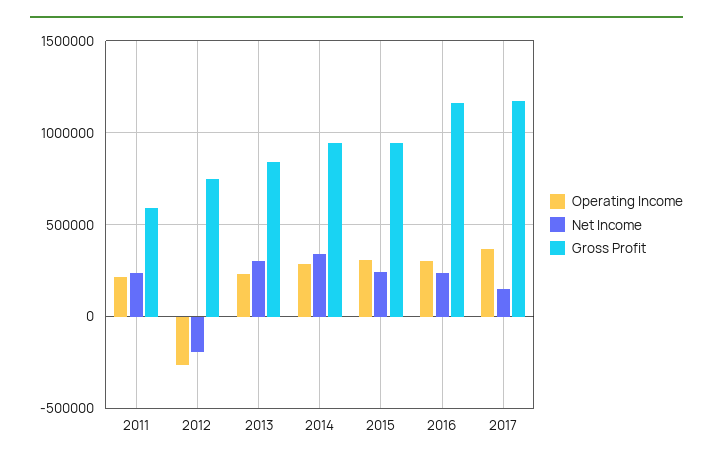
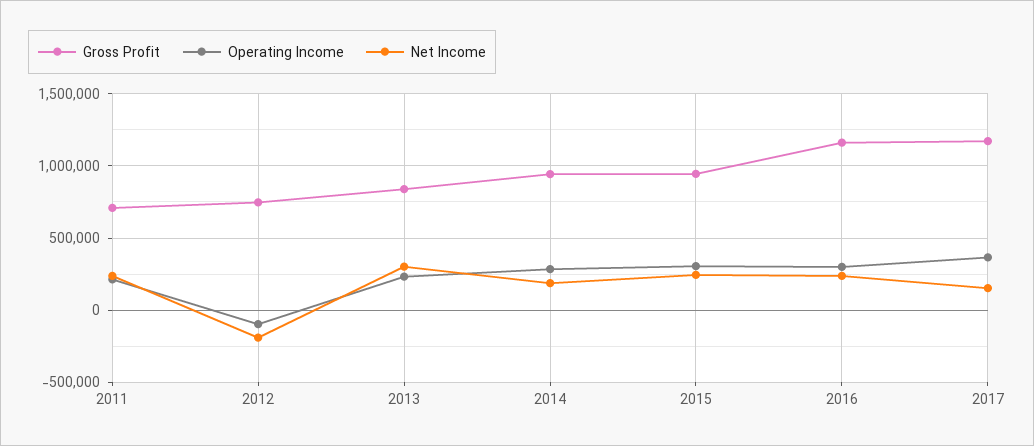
Gross Profit, 2011: 600000 -> 700000
Operating Income, 2012: -250000 -> -100000
Net Income, 2014: 350000 -> 200000

